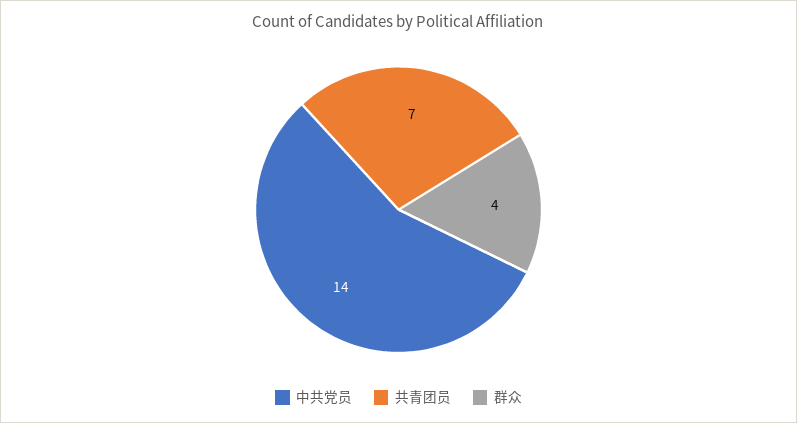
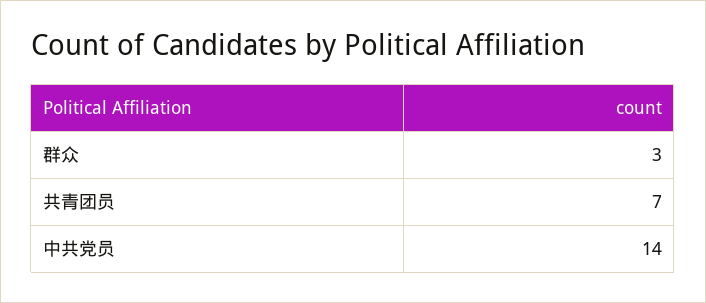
群众: 4 -> 3

